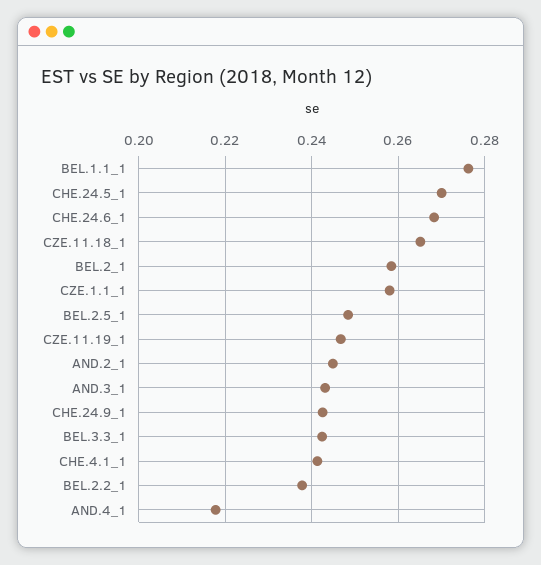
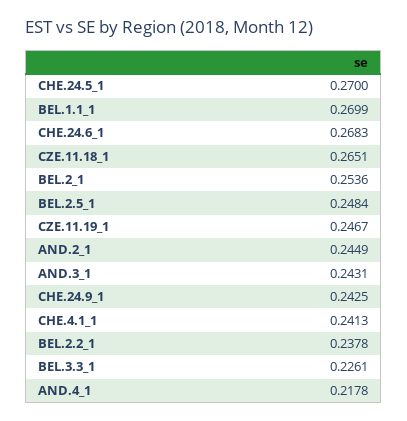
BEL.1.1_1: 0.276 -> 0.2699
BEL.2_1: 0.258 -> 0.2536
CZE.1.1_1: 0.258 -> none
BEL.3.3_1: 0.242 -> 0.2261

